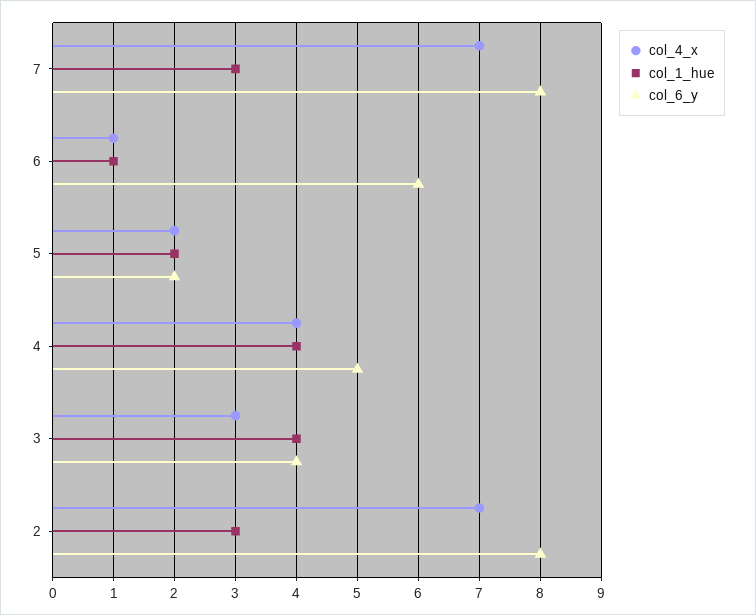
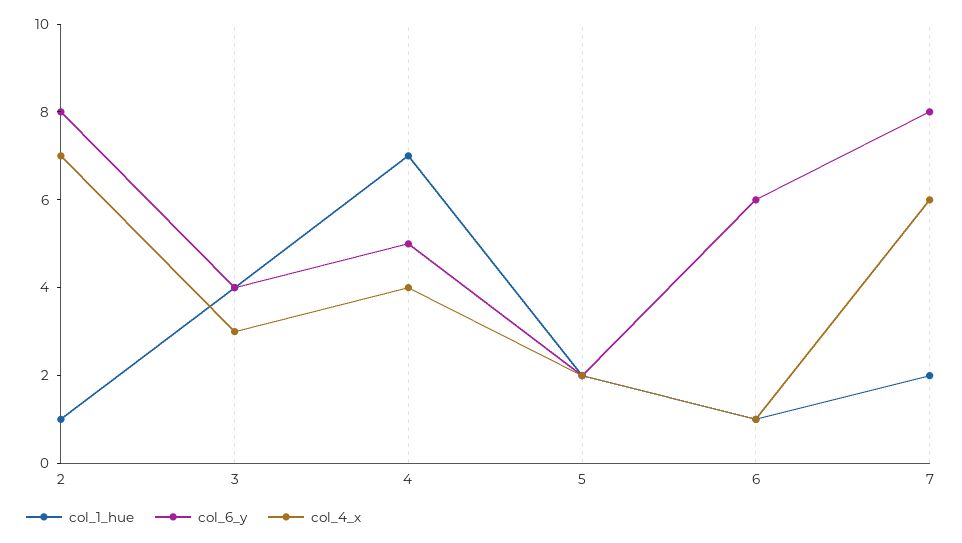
col_4_x, 7: 7 -> 6
col_1_hue, 7: 3 -> 2
col_1_hue, 4: 4 -> 7
col_1_hue, 2: 3 -> 1

